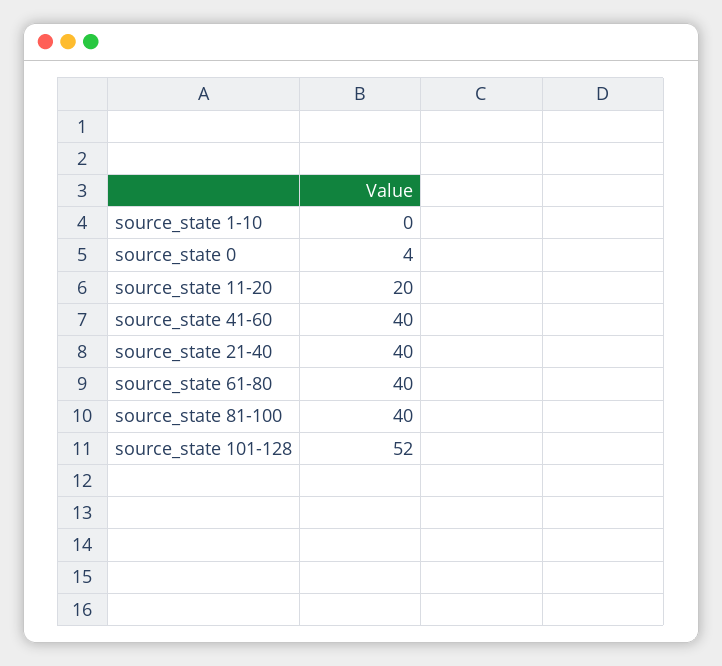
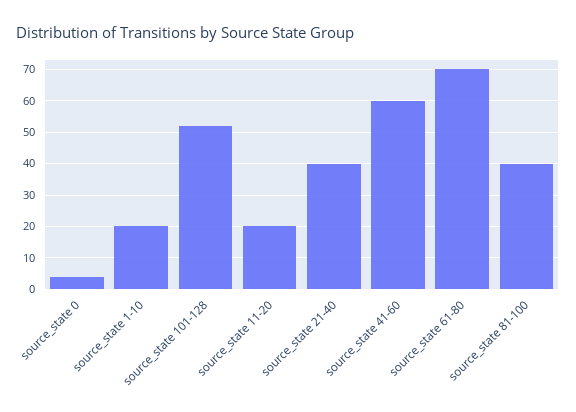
source_state 1-10: 0 -> 20
source_state 41-60: 40 -> 60
source_state 61-80: 40 -> 70

